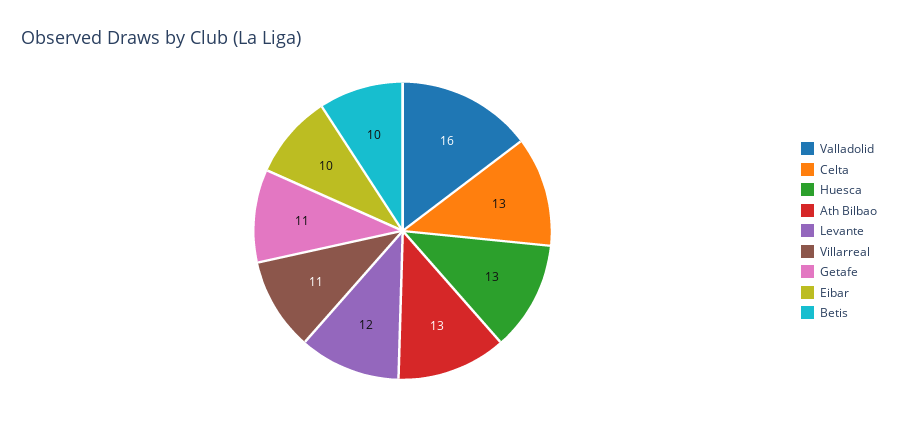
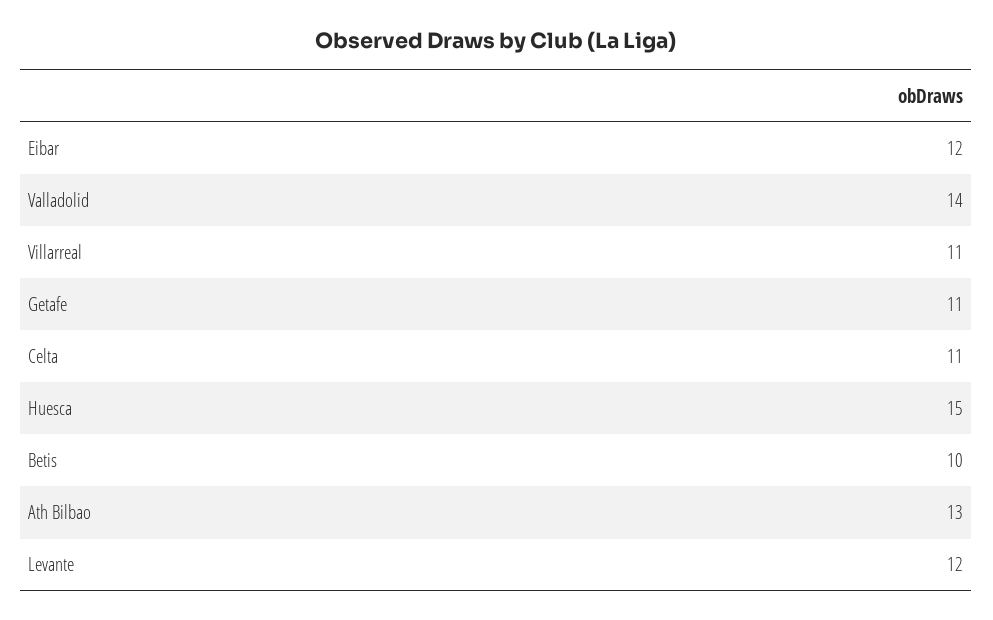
Valladolid: 16 -> 14
Celta: 13 -> 11
Huesca: 13 -> 15
Eibar: 10 -> 12

